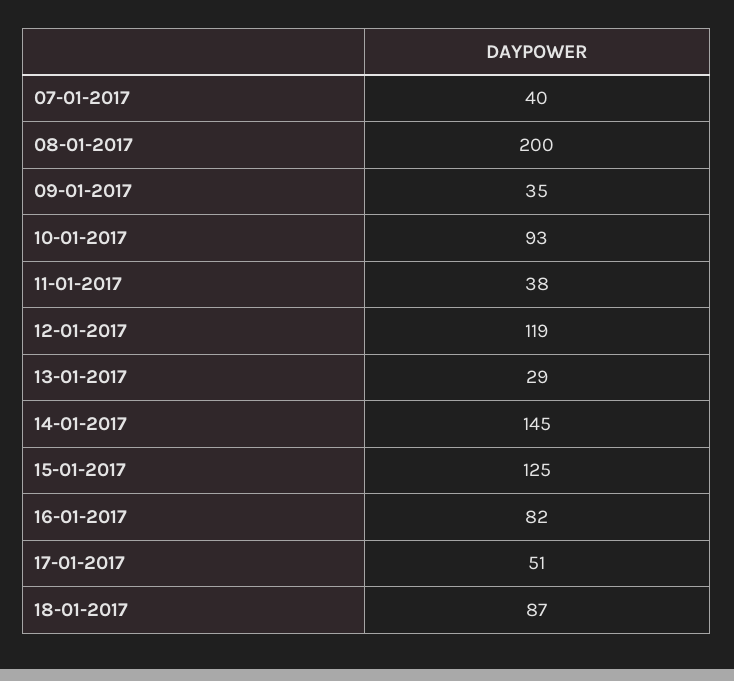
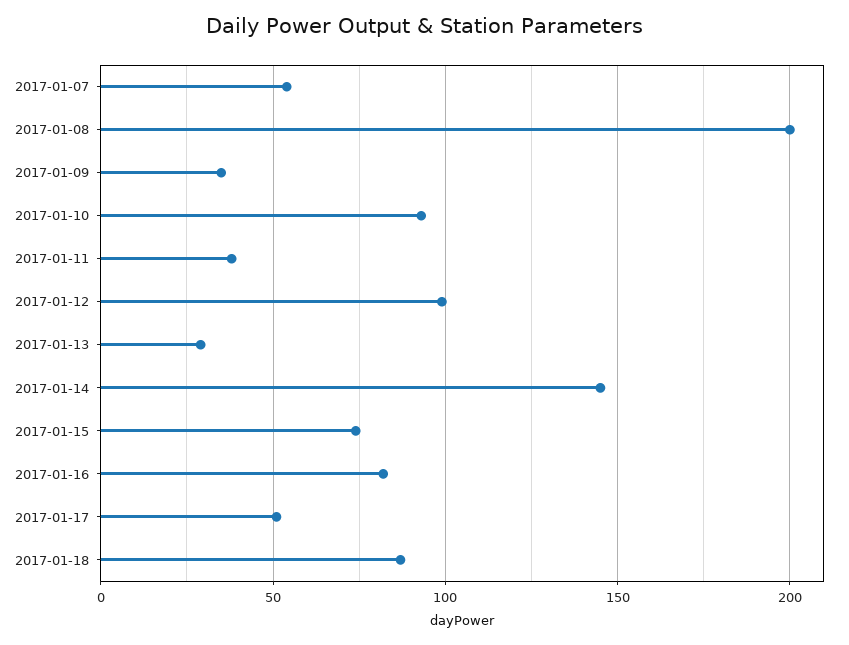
07-01-2017: 40 -> 55
12-01-2017: 119 -> 100
15-01-2017: 125 -> 75

